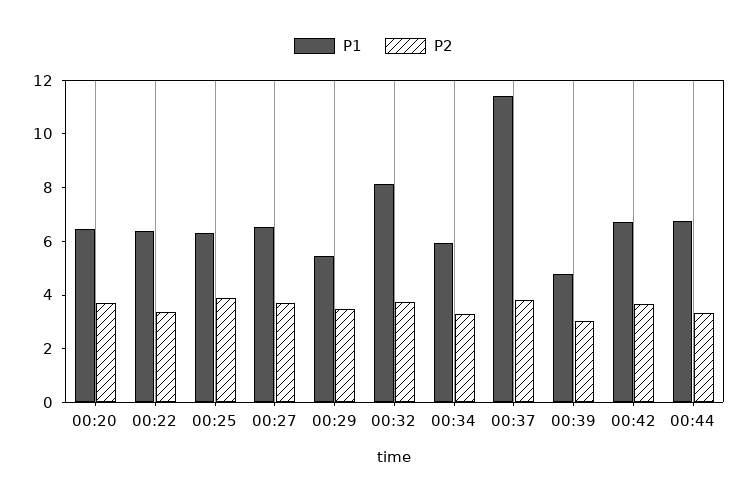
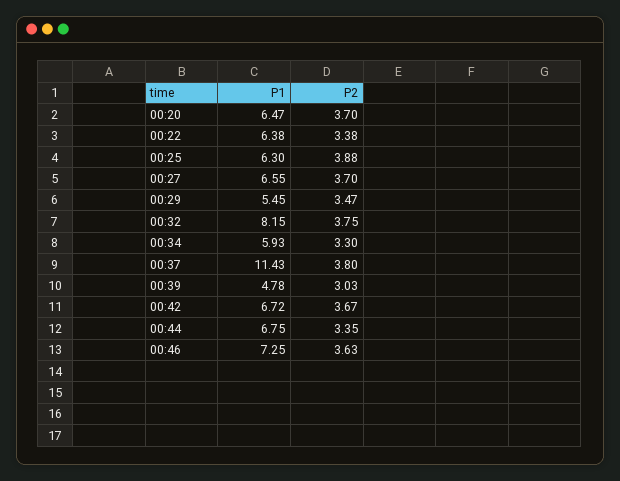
P1, 00:46: none -> 7.25
P2, 00:46: none -> 3.63

